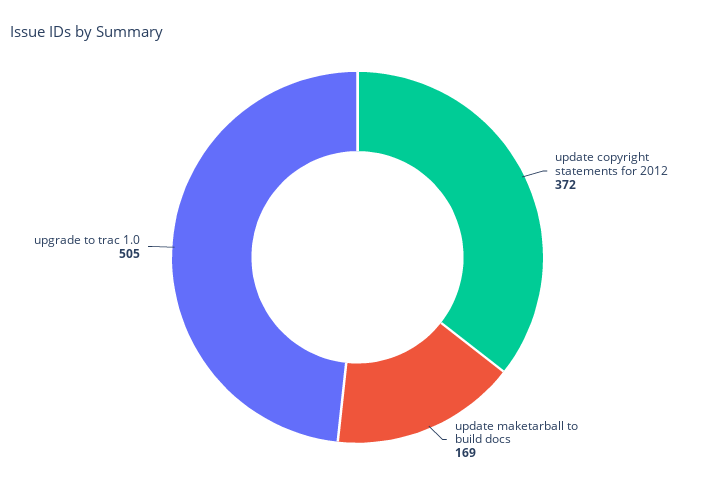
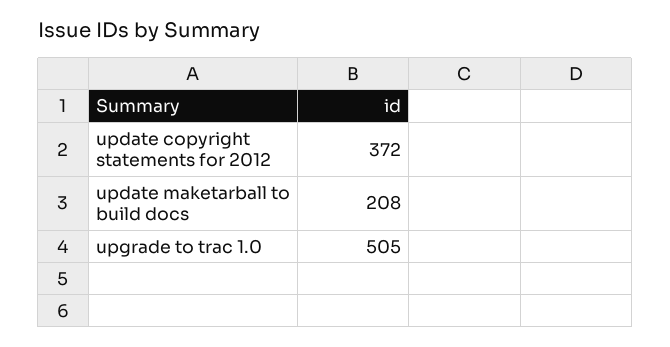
update maketarball to build docs: 169 -> 208

